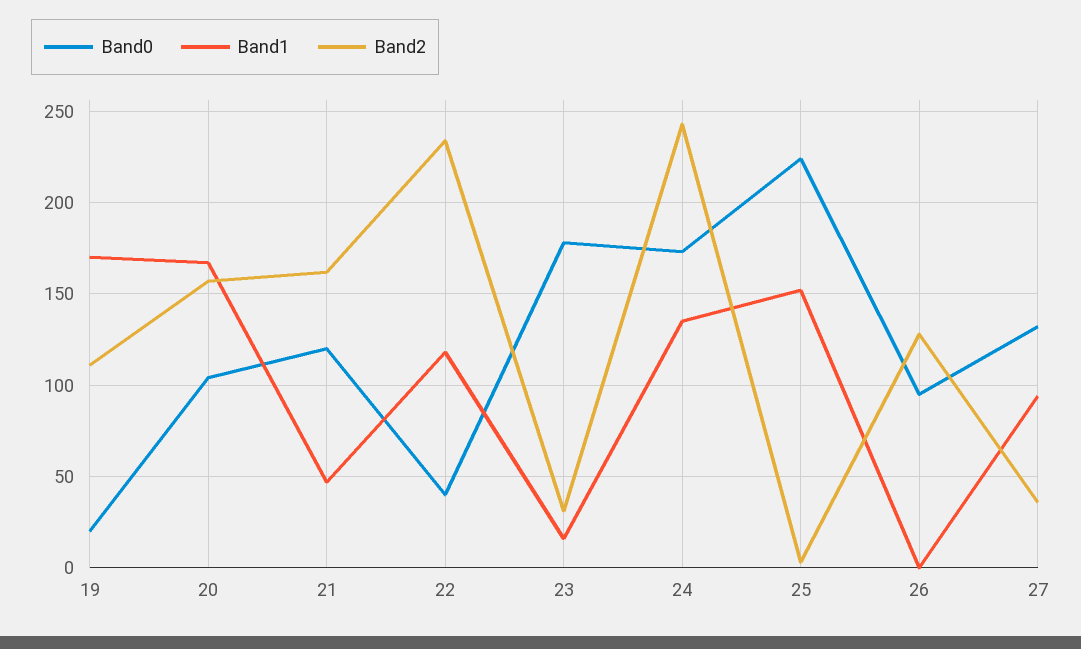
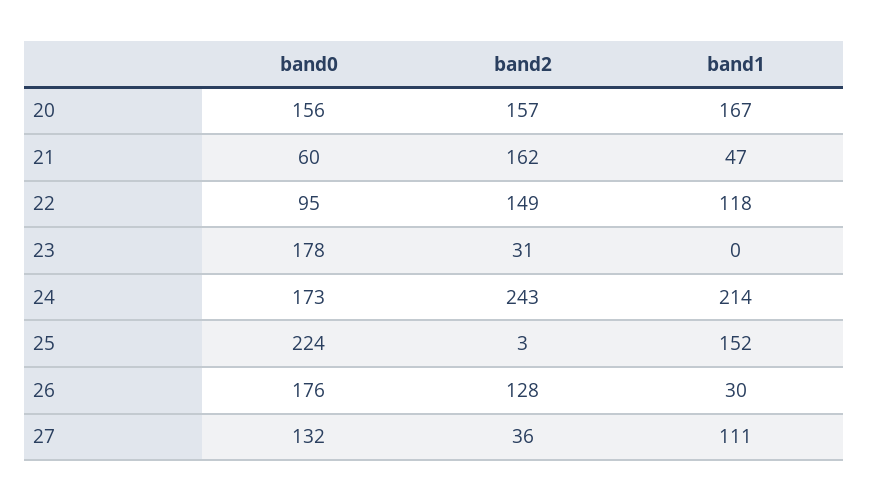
Band0, 19: 20 -> none
Band1, 19: 170 -> none
Band2, 19: 110 -> none
Band0, 20: 105 -> 156
Band0, 21: 120 -> 60
Band0, 22: 40 -> 95
Band2, 22: 235 -> 149
Band1, 23: 15 -> 0
Band1, 24: 135 -> 214
Band0, 26: 95 -> 176
Band1, 26: 0 -> 30
Band1, 27: 95 -> 111

